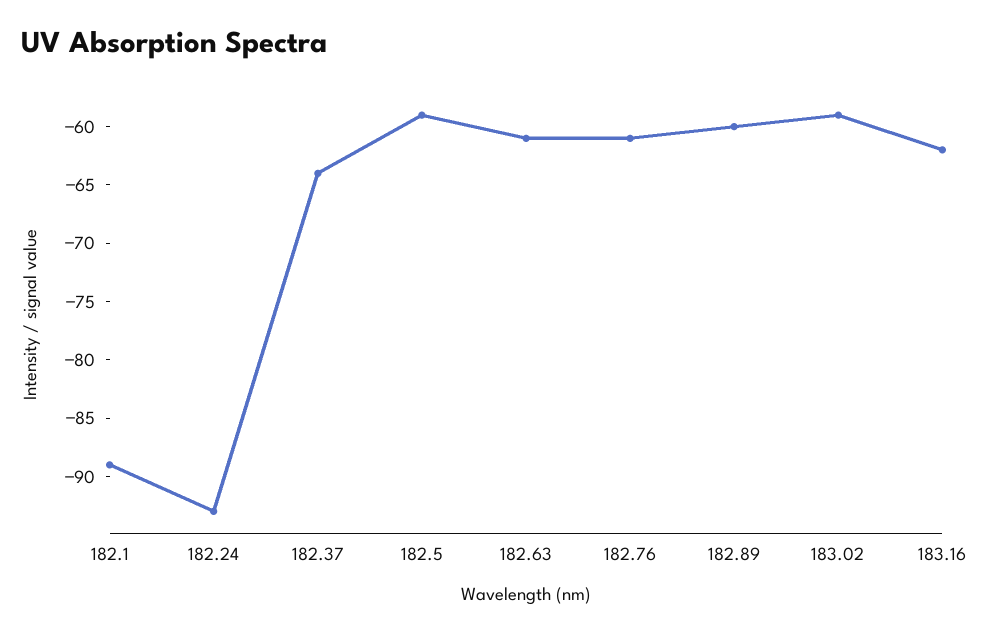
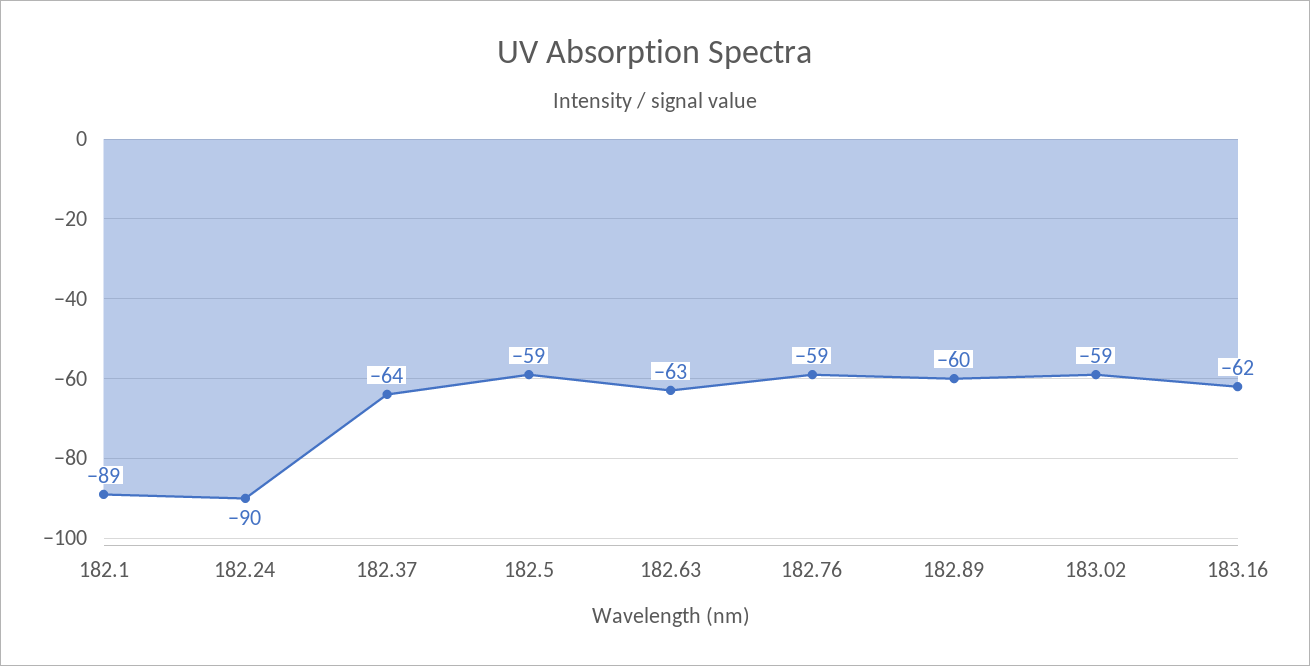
182.24: -93 -> -90
182.63: -61 -> -63
182.76: -61 -> -59

